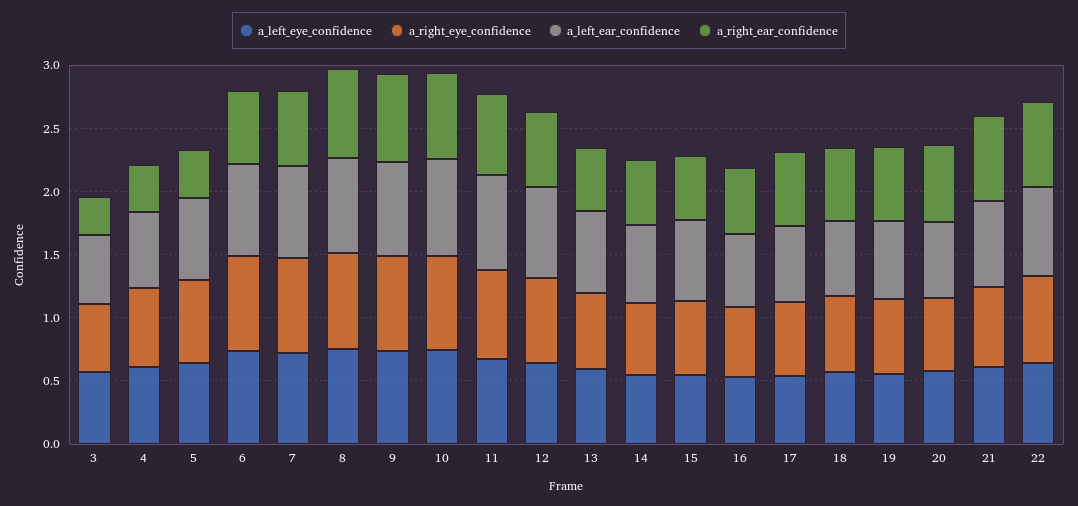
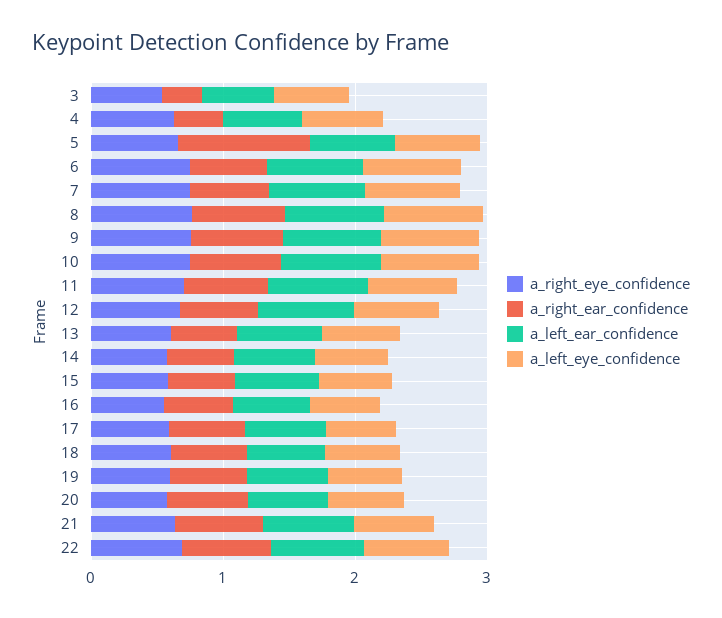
a_right_ear_confidence, 5: 0.4 -> 1

